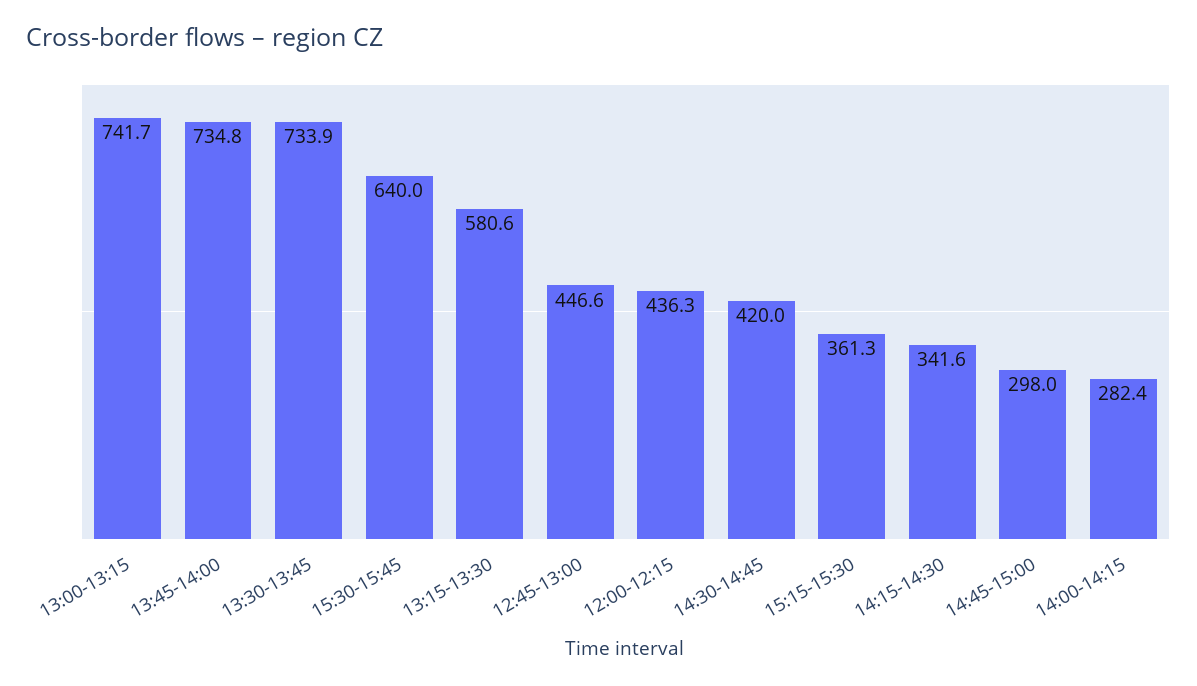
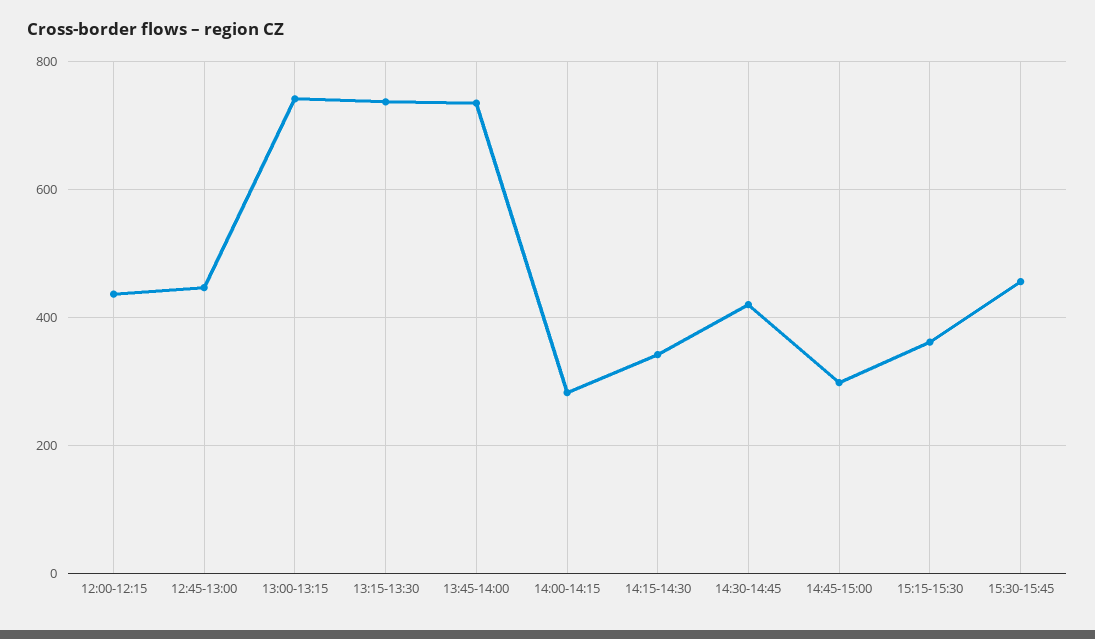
13:30-13:45: 733.9 -> none
15:30-15:45: 640 -> 460
13:15-13:30: 580.6 -> 740

